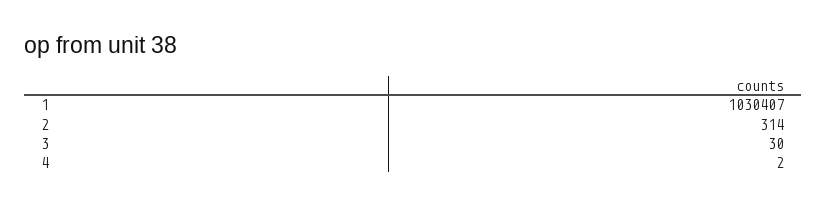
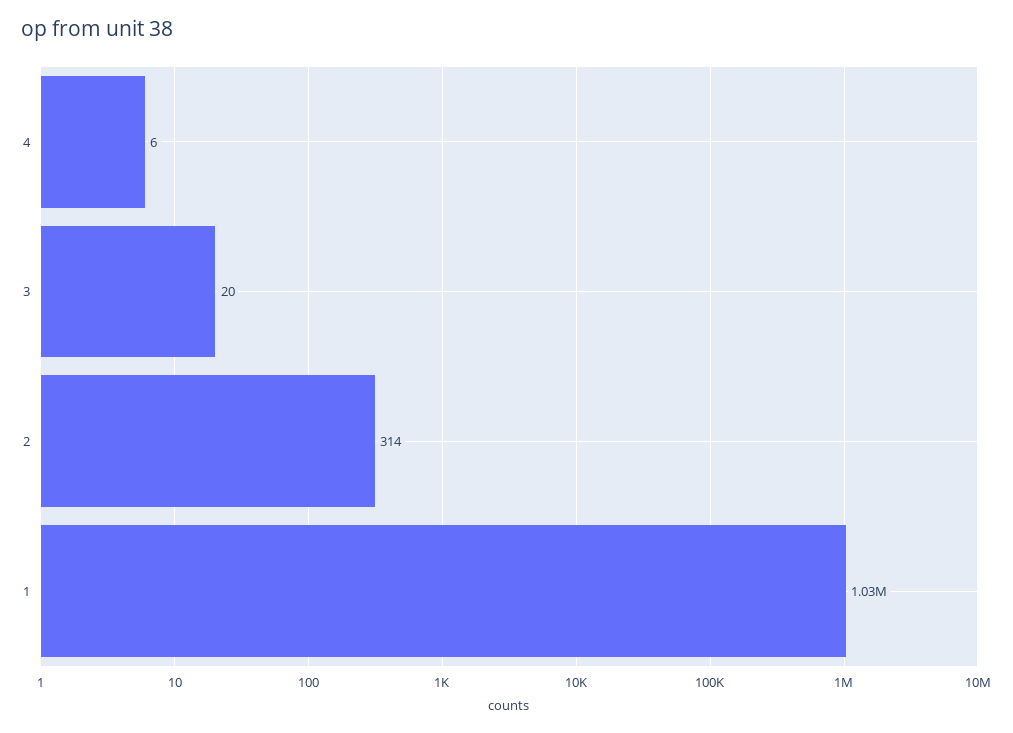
3: 30 -> 20
4: 2 -> 6

